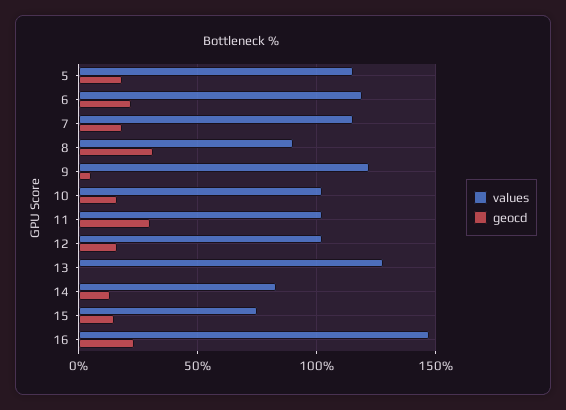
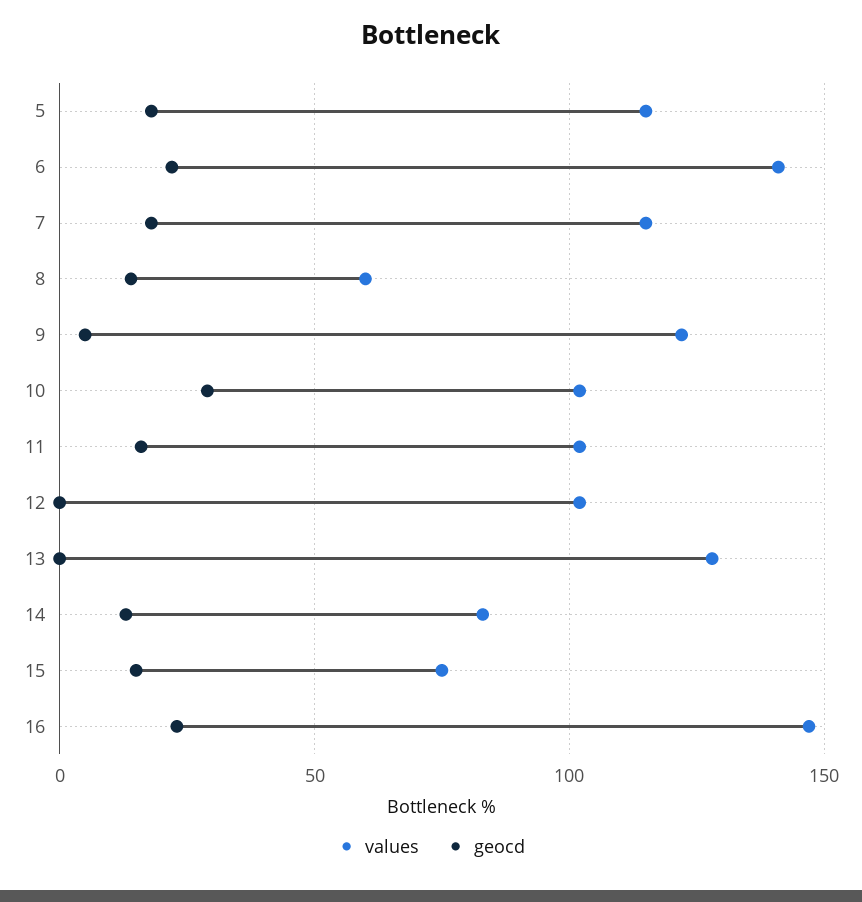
values, 6: 120 -> 140
values, 8: 90 -> 60
geocd, 8: 30 -> 15
geocd, 10: 15 -> 30
geocd, 11: 30 -> 15
geocd, 12: 15 -> 0

